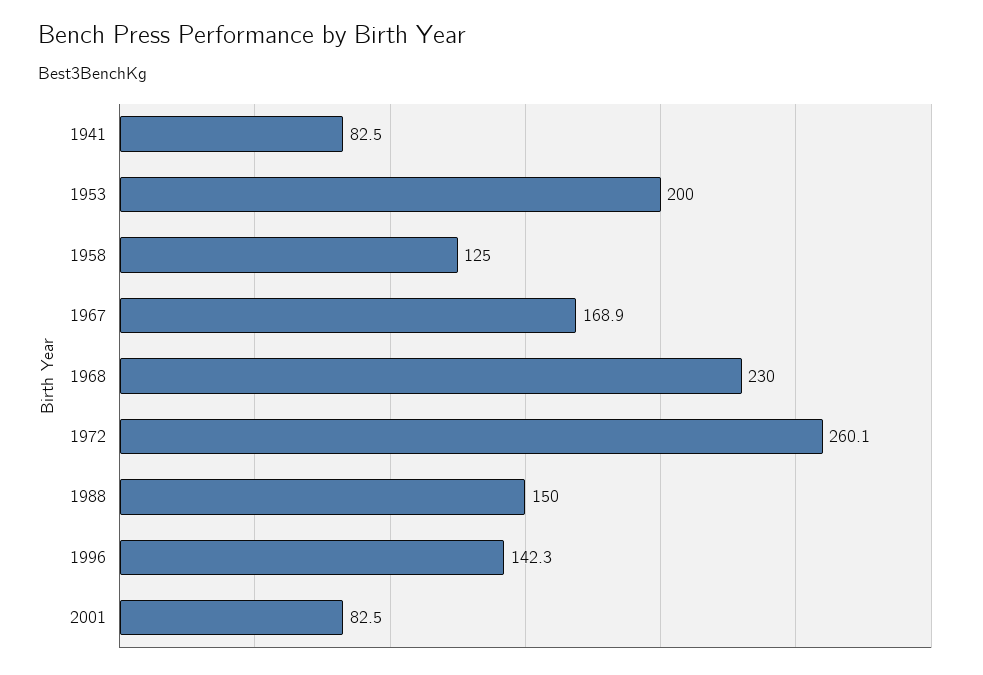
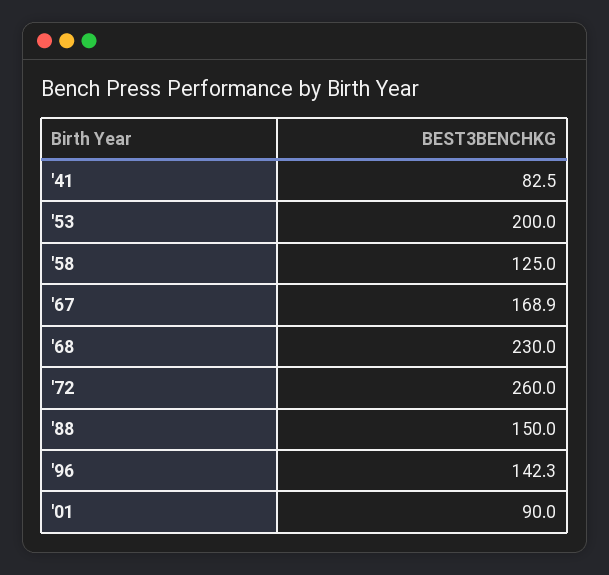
1972: 260.1 -> 260
2001: 82.5 -> 90

